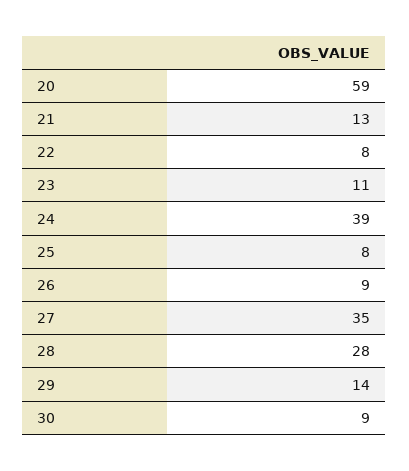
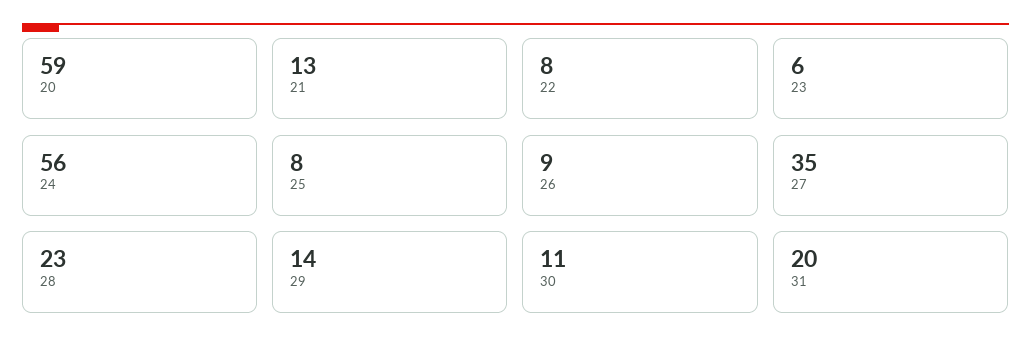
23: 11 -> 6
24: 39 -> 56
28: 28 -> 23
30: 9 -> 11
31: none -> 20

